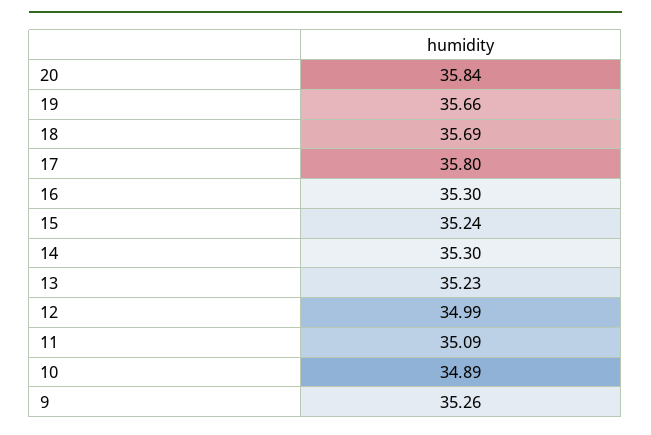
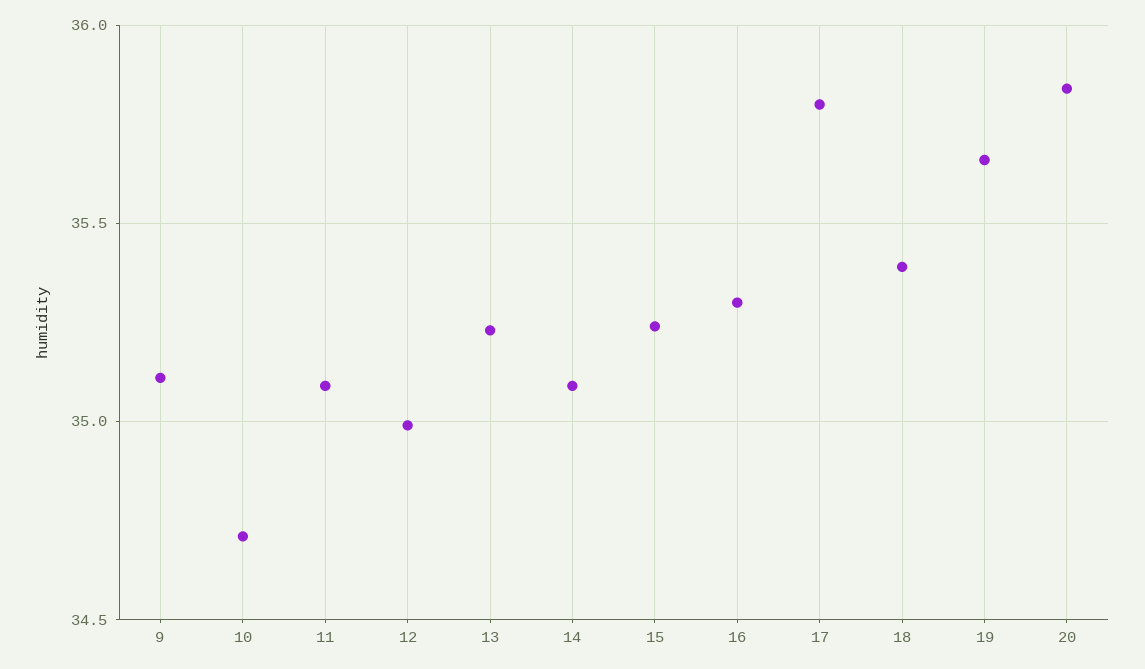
18: 35.69 -> 35.4
14: 35.3 -> 35.1
10: 34.89 -> 34.7
9: 35.26 -> 35.1

